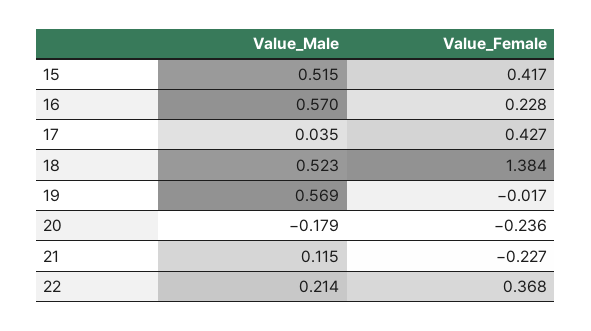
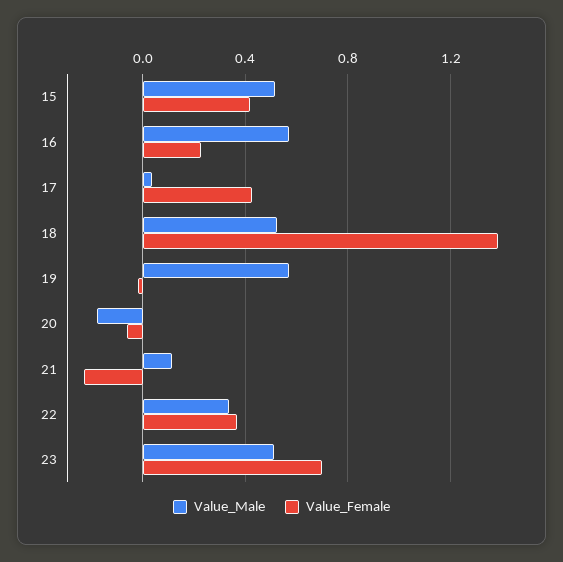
Value_Female, 20: -0.236 -> -0.05
Value_Male, 22: 0.214 -> 0.35
Value_Male, 23: none -> 0.5
Value_Female, 23: none -> 0.7

